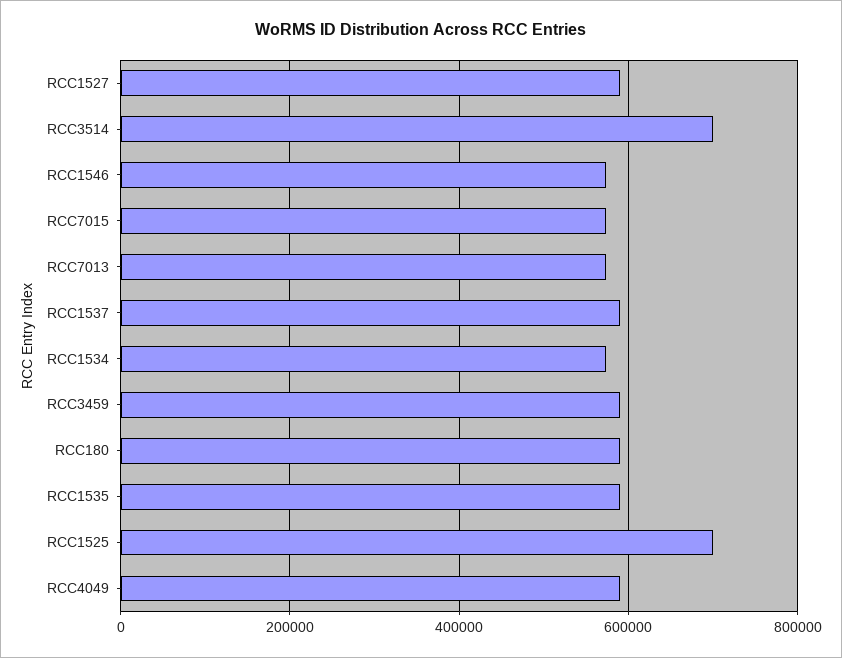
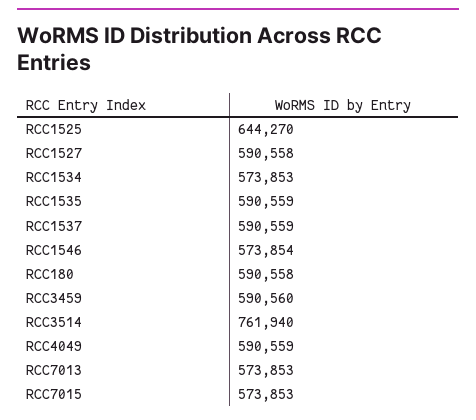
RCC3514: 700000 -> 761940
RCC1525: 700000 -> 644270

